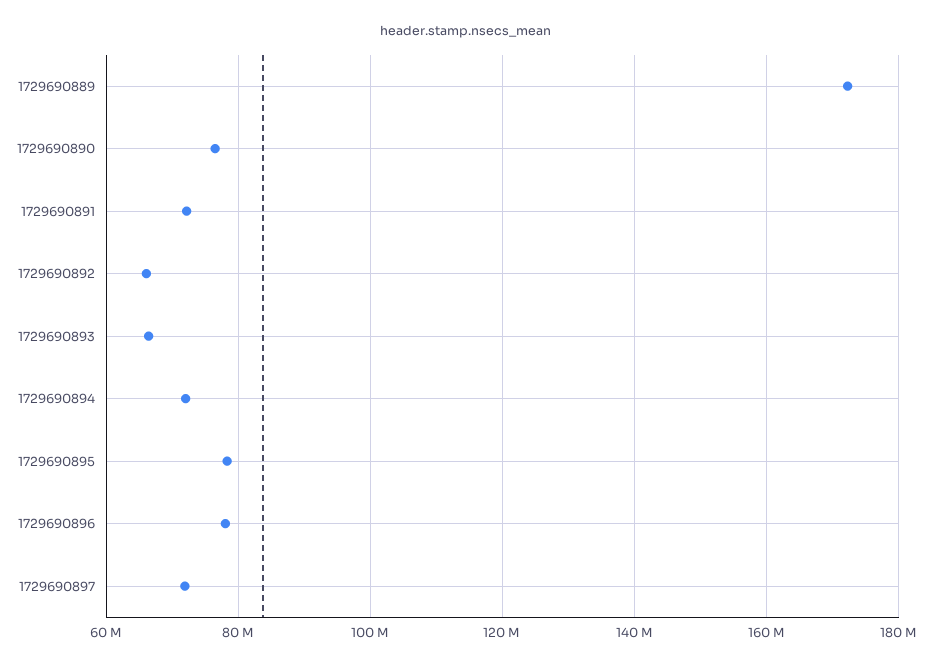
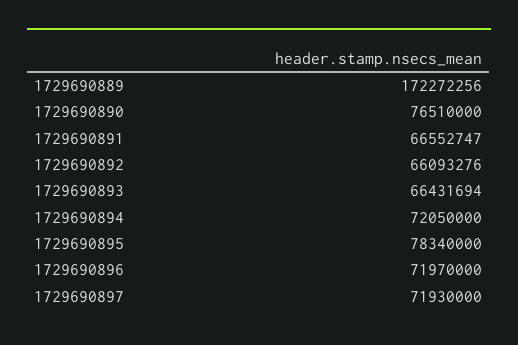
1729690891: 72000000 -> 66552747
1729690896: 78000000 -> 71970000

